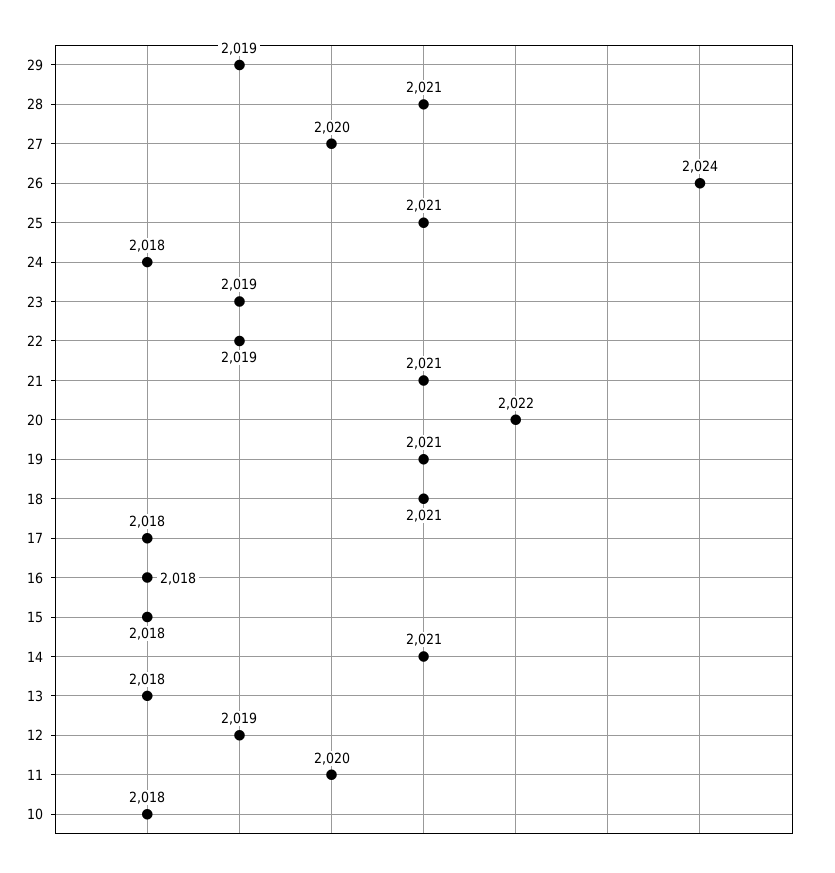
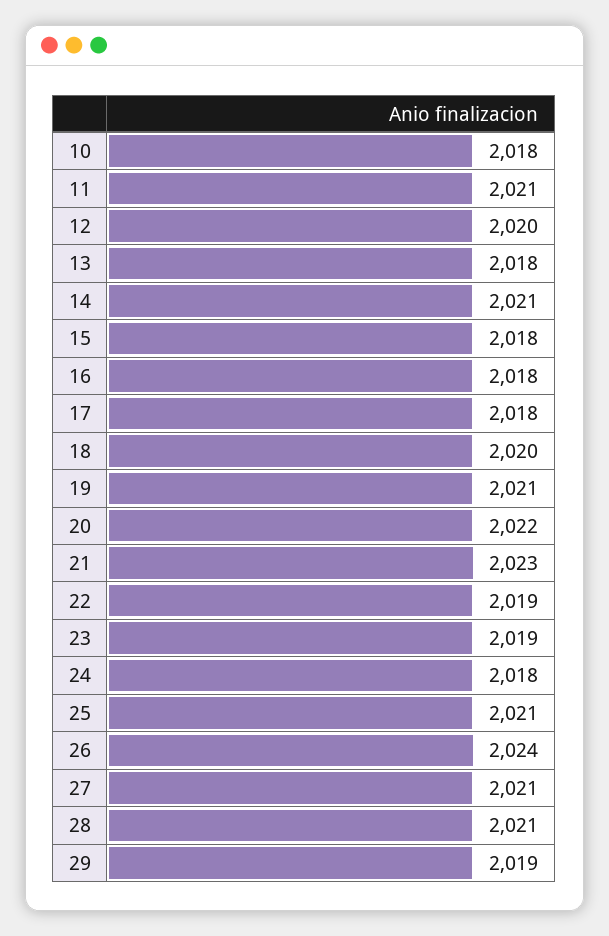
27: 2020 -> 2021
21: 2021 -> 2023
18: 2021 -> 2020
12: 2019 -> 2020
11: 2020 -> 2021

